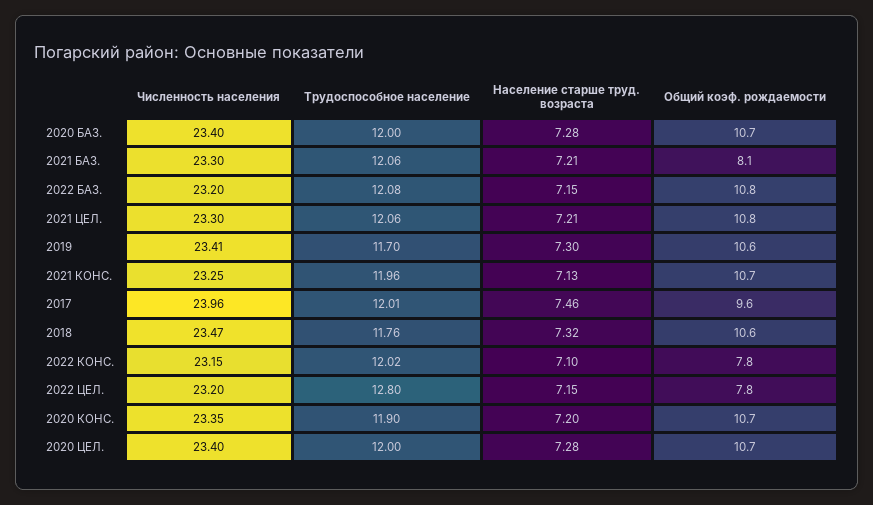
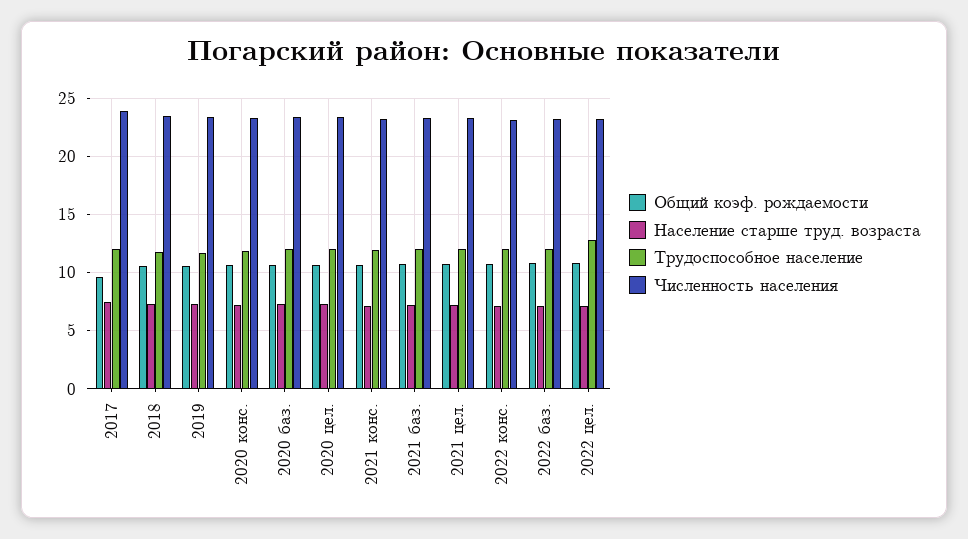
Общий коэф. рождаемости, 2021 БАЗ.: 8.1 -> 11
Общий коэф. рождаемости, 2022 КОНС.: 7.8 -> 11
Общий коэф. рождаемости, 2022 ЦЕЛ.: 7.8 -> 11

